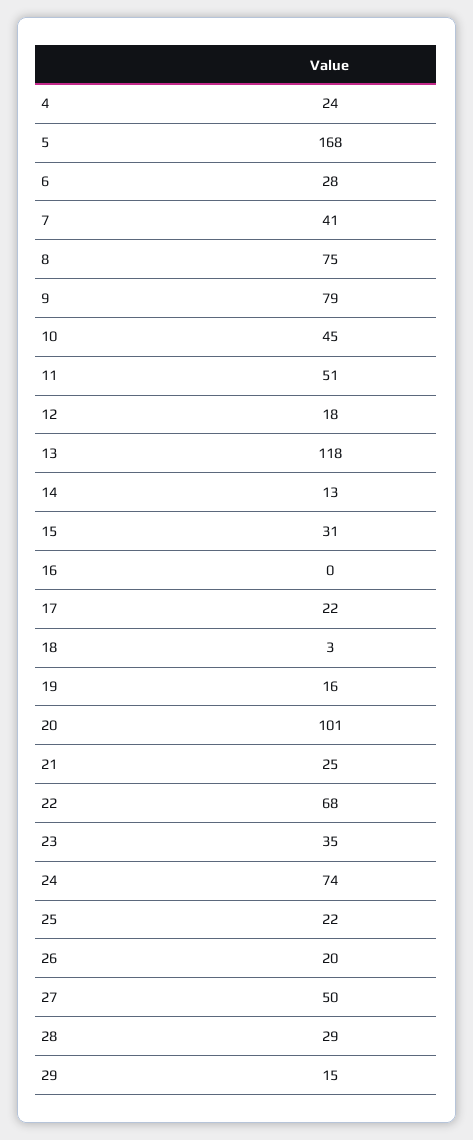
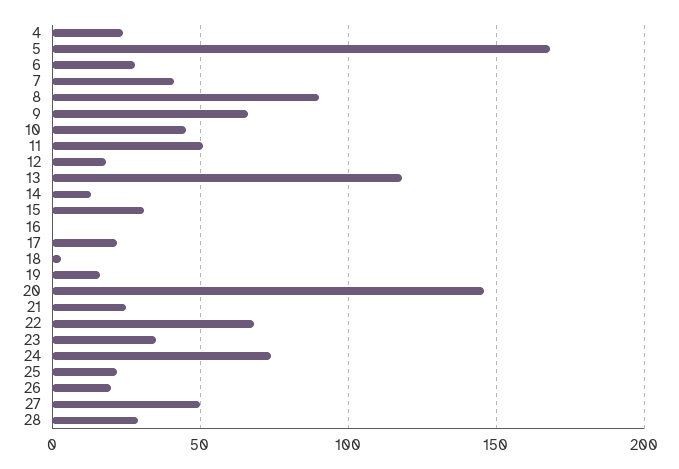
8: 75 -> 90
9: 79 -> 65
20: 101 -> 145
29: 15 -> none

